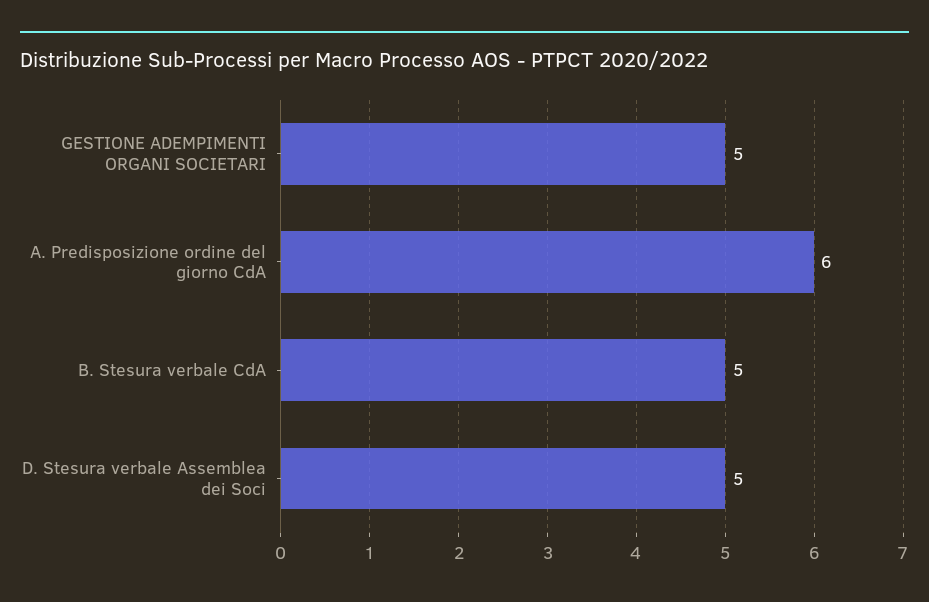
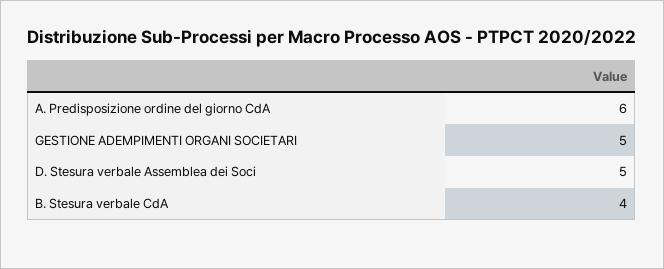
B. Stesura verbale CdA: 5 -> 4

